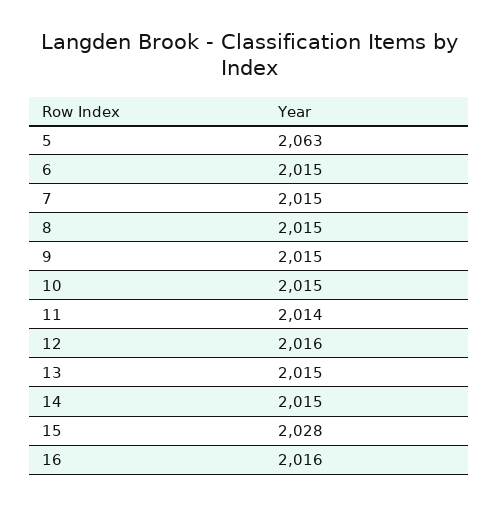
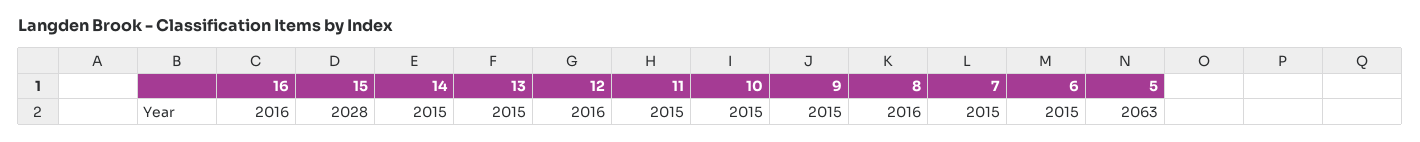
8: 2015 -> 2016
11: 2014 -> 2015

